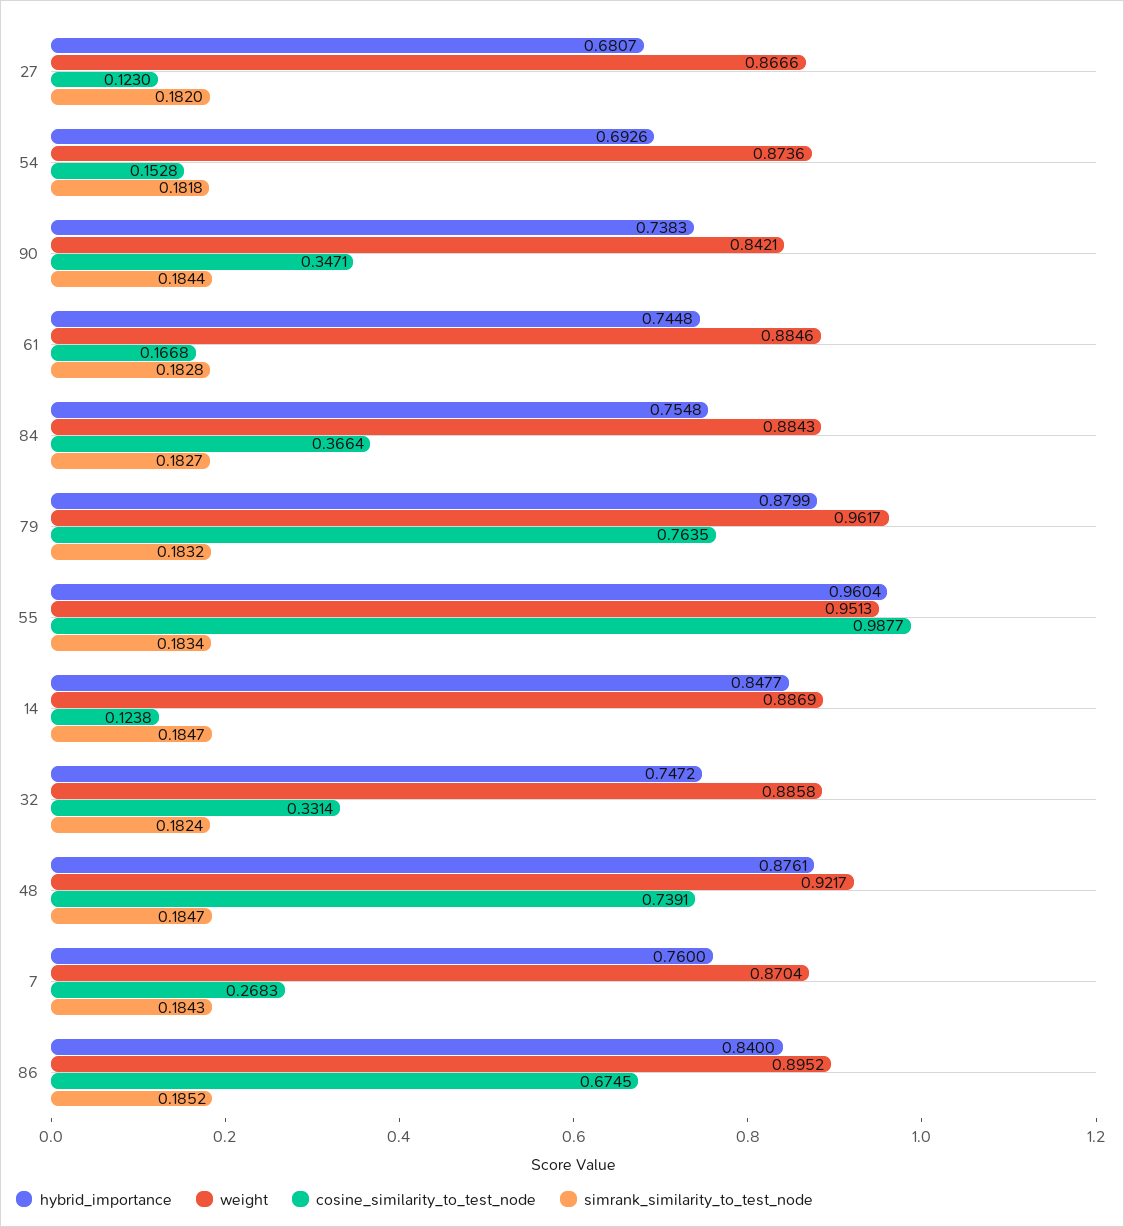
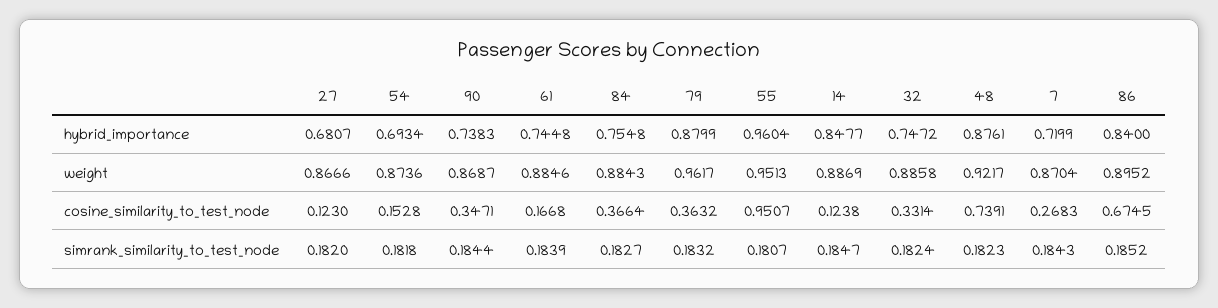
hybrid_importance, 54: 0.6926 -> 0.6934
weight, 90: 0.8421 -> 0.8687
simrank_similarity_to_test_node, 61: 0.1828 -> 0.1839
cosine_similarity_to_test_node, 79: 0.7635 -> 0.3632
cosine_similarity_to_test_node, 55: 0.9877 -> 0.9507
simrank_similarity_to_test_node, 55: 0.1834 -> 0.1807
simrank_similarity_to_test_node, 48: 0.1847 -> 0.1823
hybrid_importance, 7: 0.76 -> 0.7199

